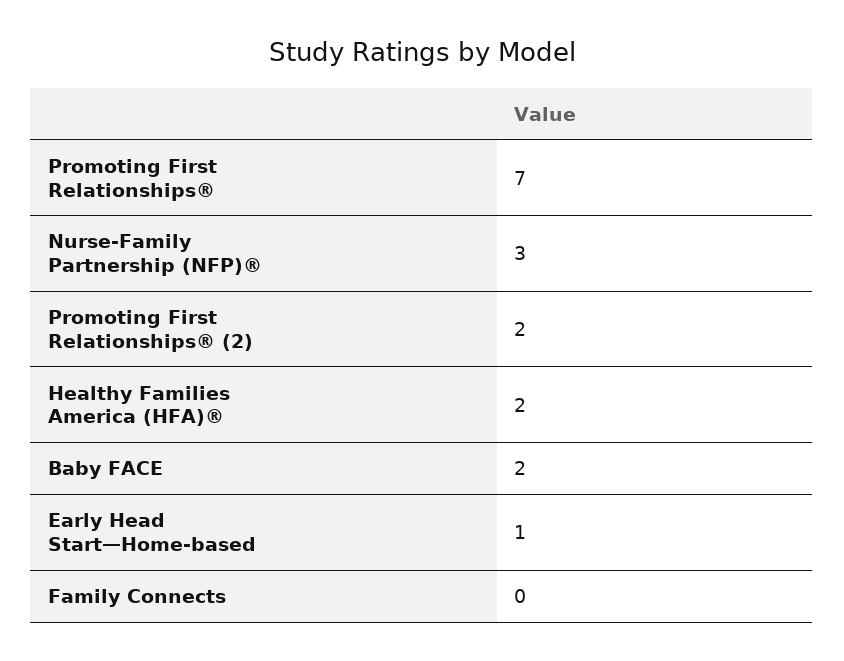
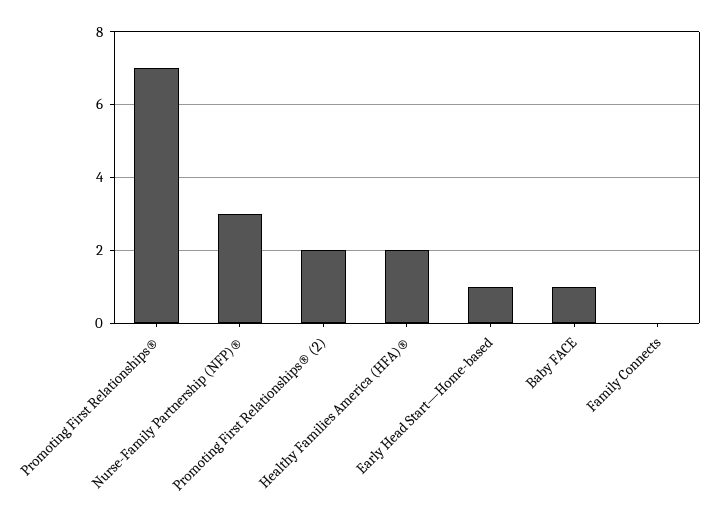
Baby FACE: 2 -> 1

